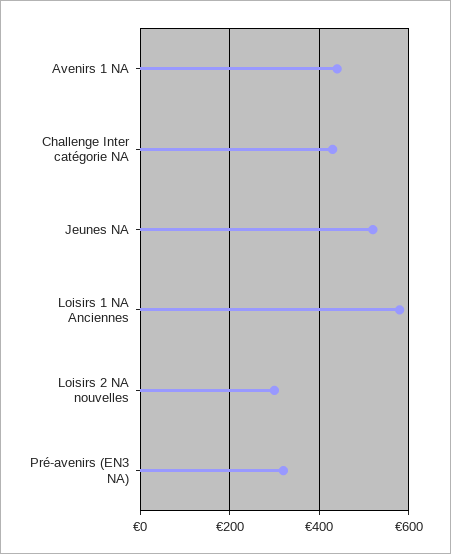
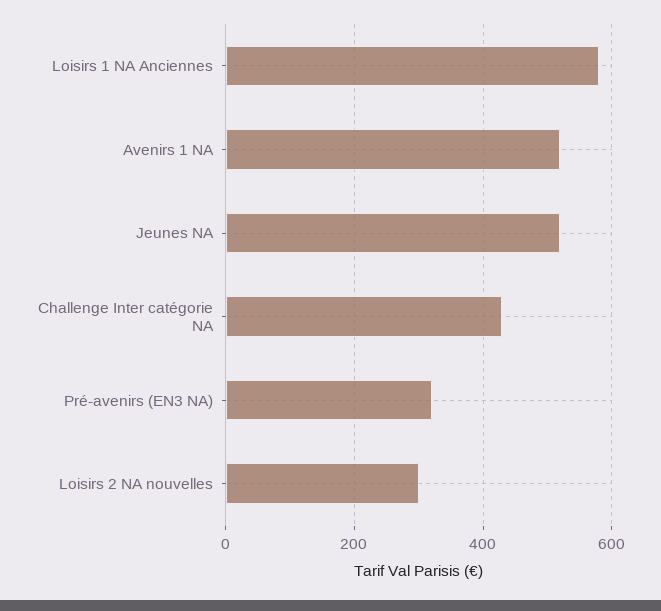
Avenirs 1 NA: 440 -> 520

